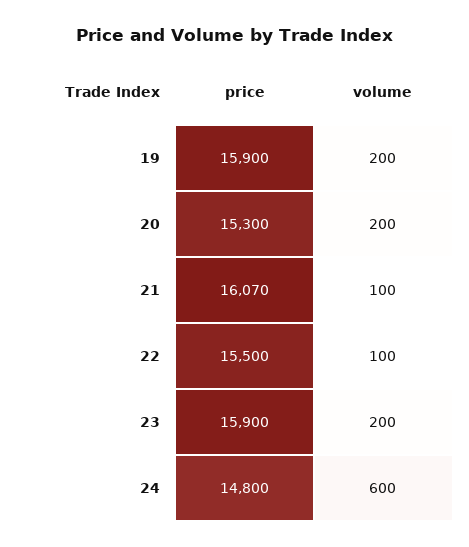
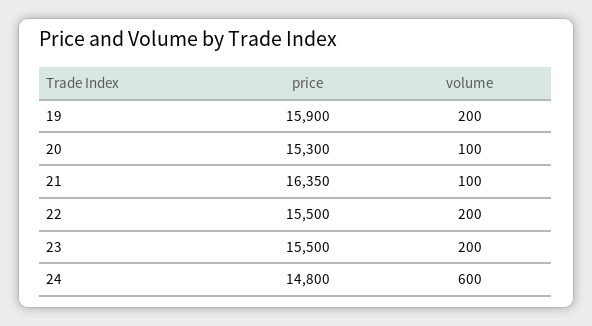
volume, 20: 200 -> 100
price, 21: 16070 -> 16350
volume, 22: 100 -> 200
price, 23: 15900 -> 15500

